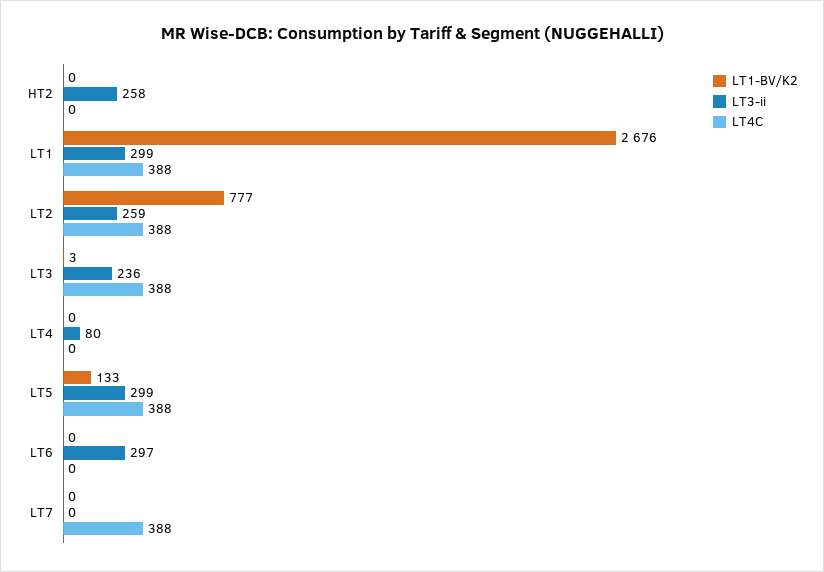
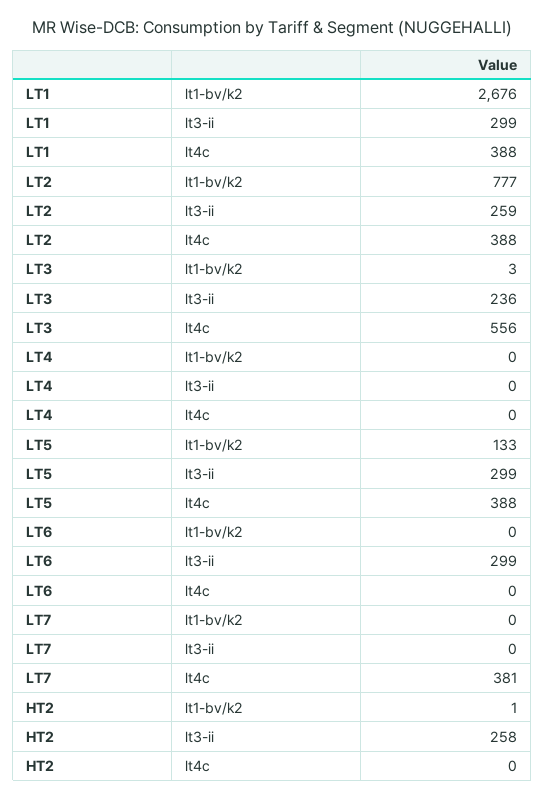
LT1-BV/K2, HT2: 0 -> 1
LT4C, LT3: 388 -> 556
LT3-ii, LT4: 80 -> 0
LT3-ii, LT6: 297 -> 299
LT4C, LT7: 388 -> 381

